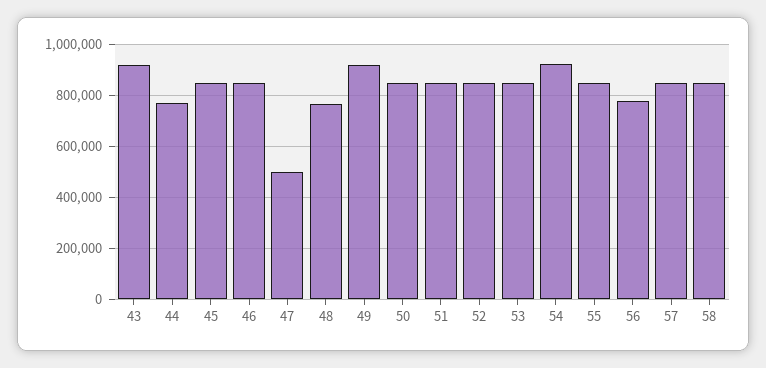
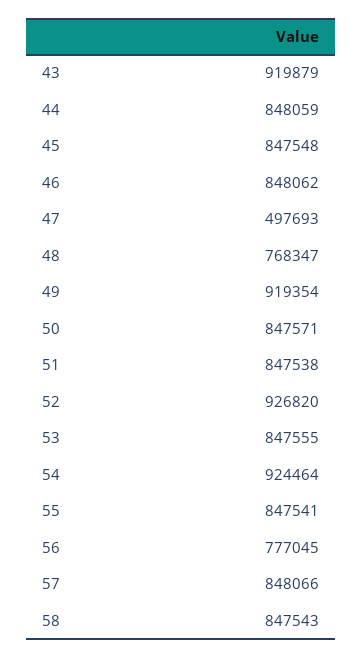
44: 775000 -> 848059
52: 850000 -> 926820

